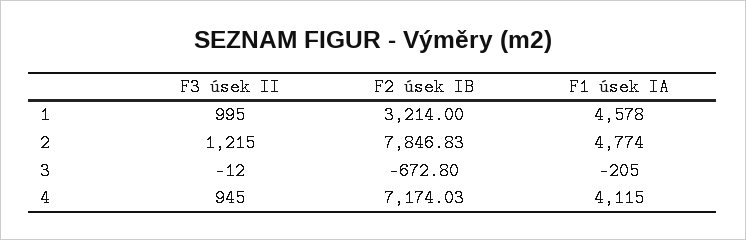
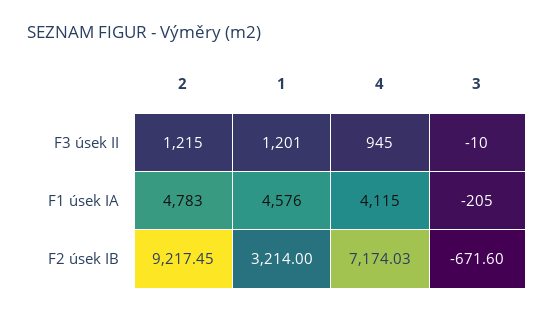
F3 úsek II, 1: 995 -> 1201
F1 úsek IA, 1: 4578 -> 4576
F2 úsek IB, 2: 7846.83 -> 9217.45
F1 úsek IA, 2: 4774 -> 4783
F3 úsek II, 3: -12 -> -10
F2 úsek IB, 3: -672.8 -> -671.6

